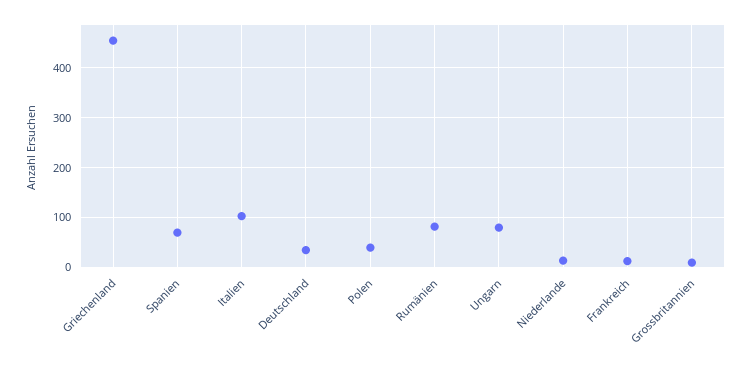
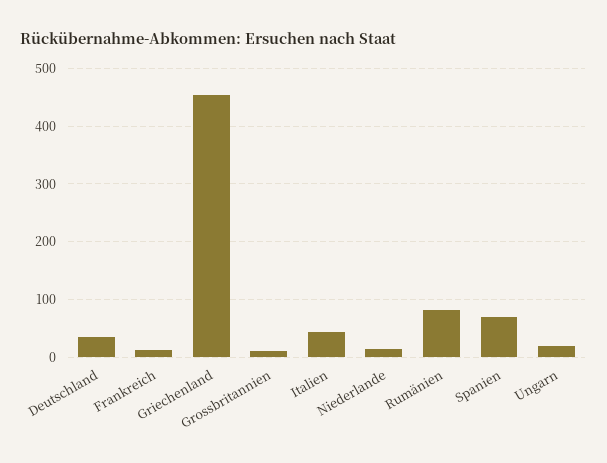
Italien: 100 -> 40
Polen: 40 -> none
Ungarn: 80 -> 20

